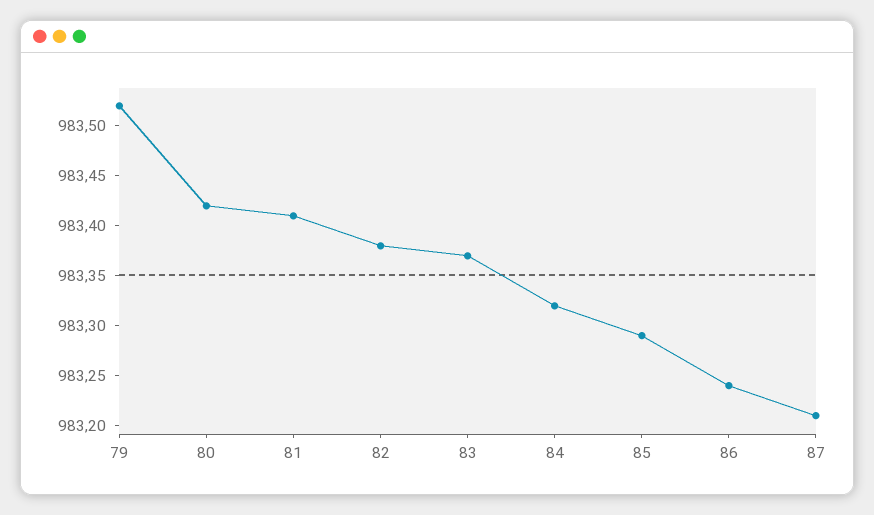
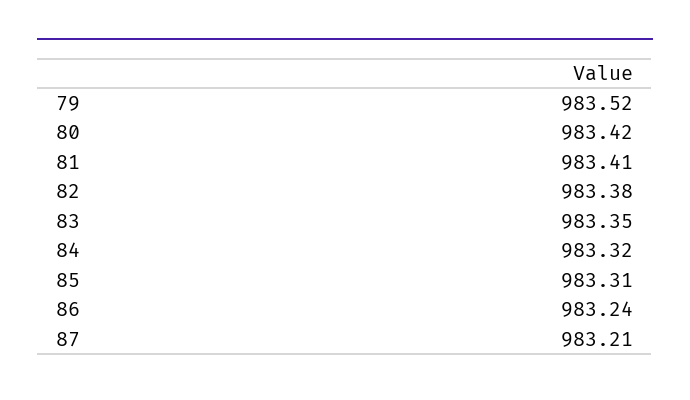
83: 983.37 -> 983.35
85: 983.29 -> 983.31

